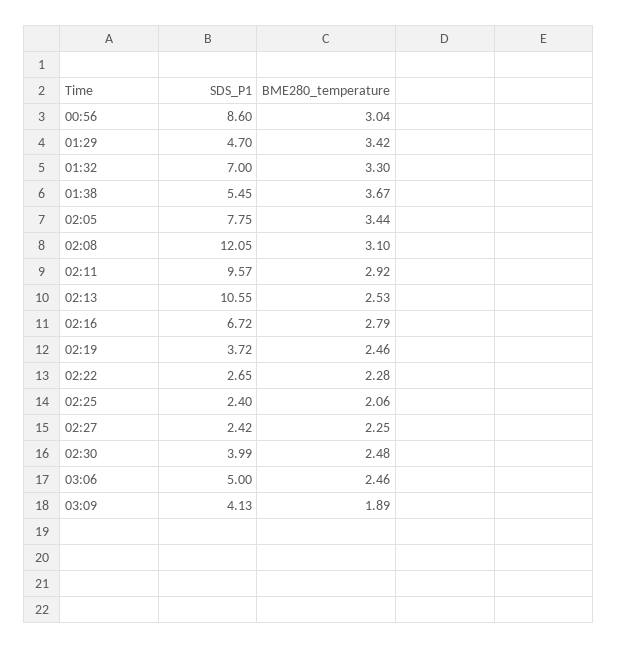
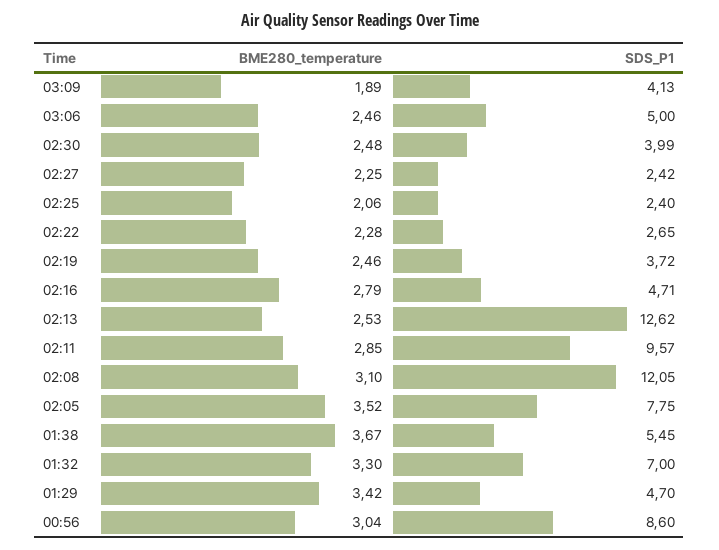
BME280_temperature, 02:05: 3.44 -> 3.52
BME280_temperature, 02:11: 2.92 -> 2.85
SDS_P1, 02:13: 10.55 -> 12.62
SDS_P1, 02:16: 6.72 -> 4.71

